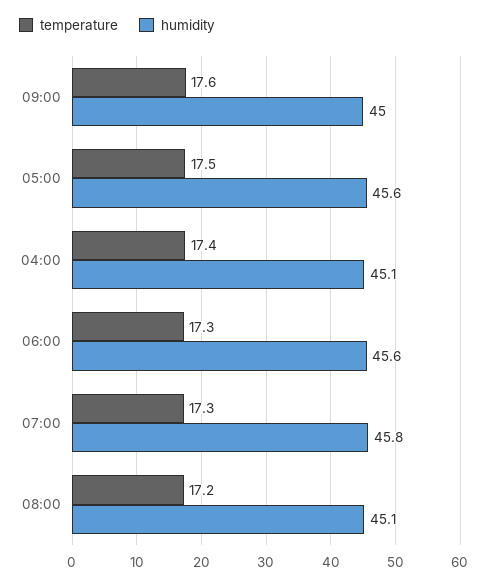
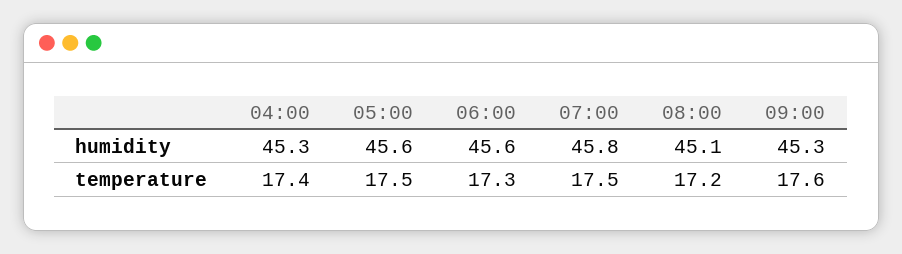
humidity, 09:00: 45 -> 45.3
humidity, 04:00: 45.1 -> 45.3
temperature, 07:00: 17.3 -> 17.5

